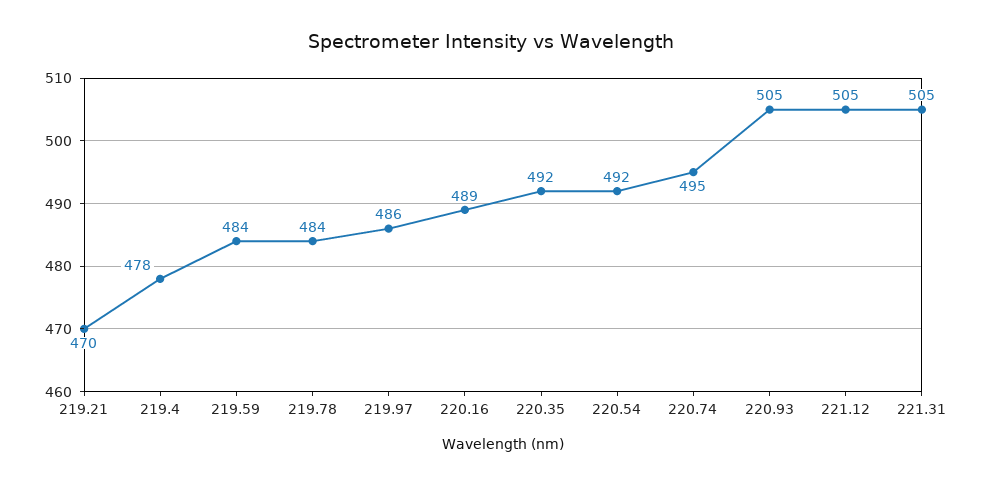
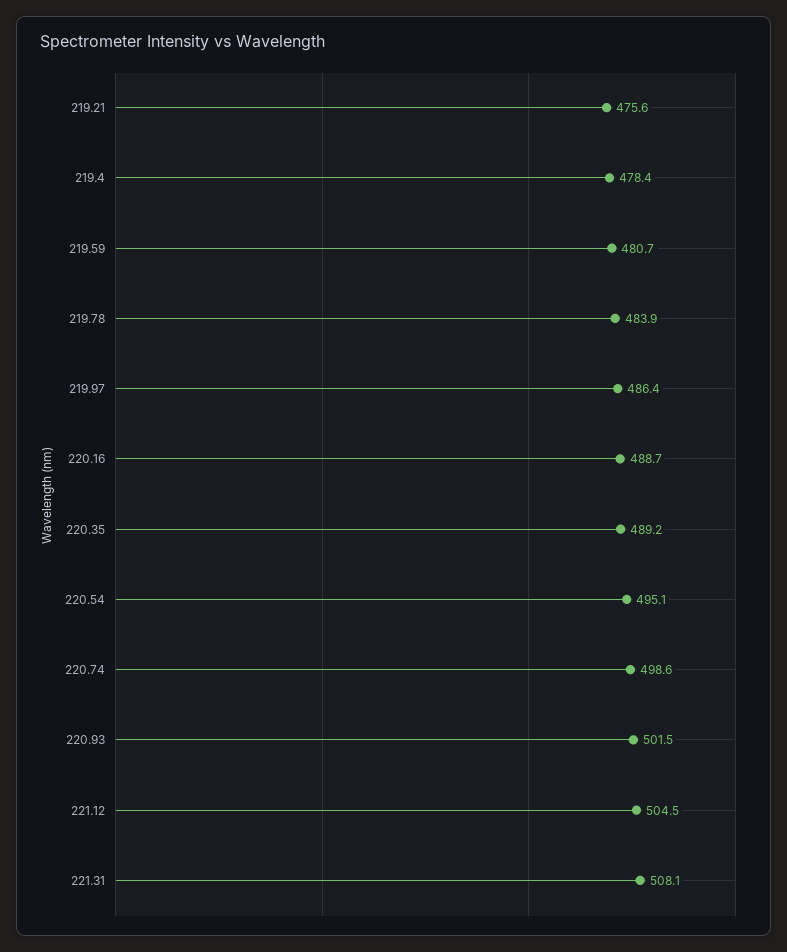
219.21: 470 -> 475.6
219.59: 484 -> 480.7
220.35: 492 -> 489.2
220.54: 492 -> 495.1
220.74: 495 -> 498.6
220.93: 505 -> 501.5
221.31: 505 -> 508.1

